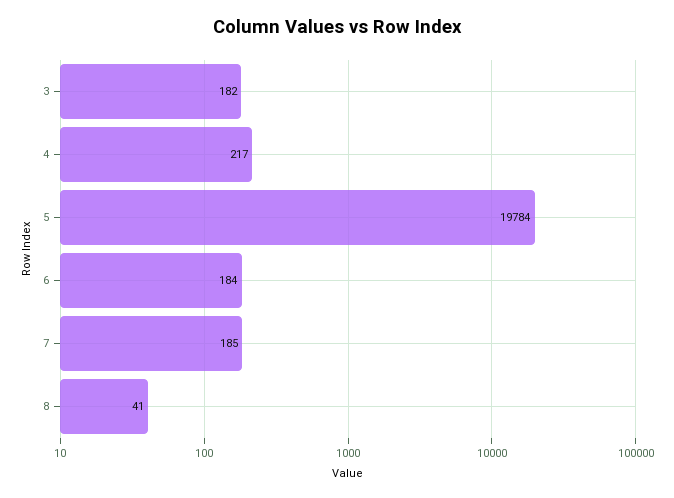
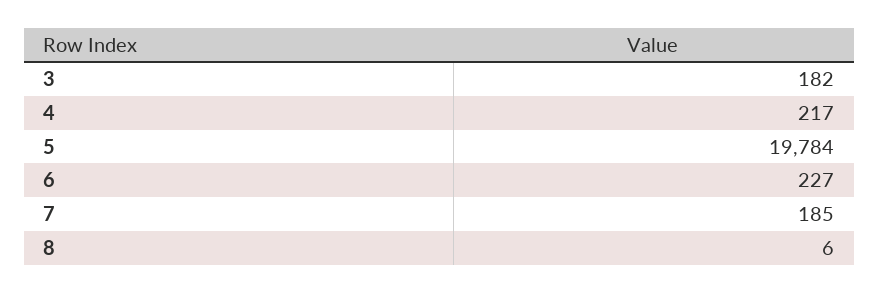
6: 184 -> 227
8: 41 -> 6

